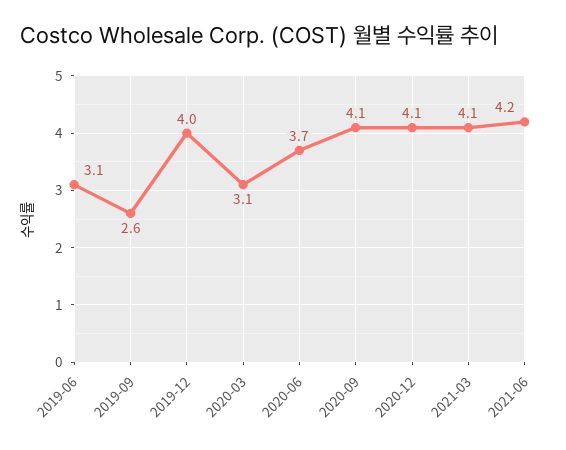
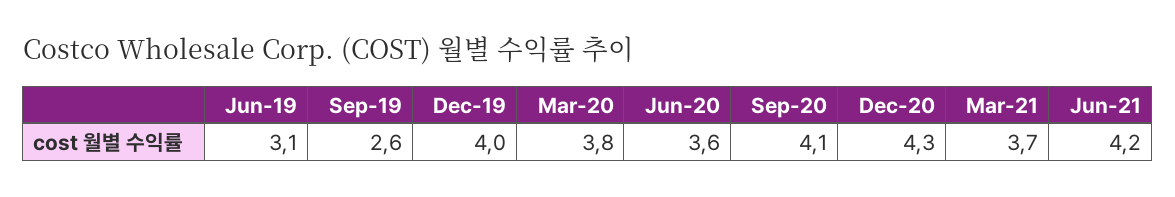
2020-03: 3.1 -> 3.8
2020-06: 3.7 -> 3.6
2020-12: 4.1 -> 4.3
2021-03: 4.1 -> 3.7

